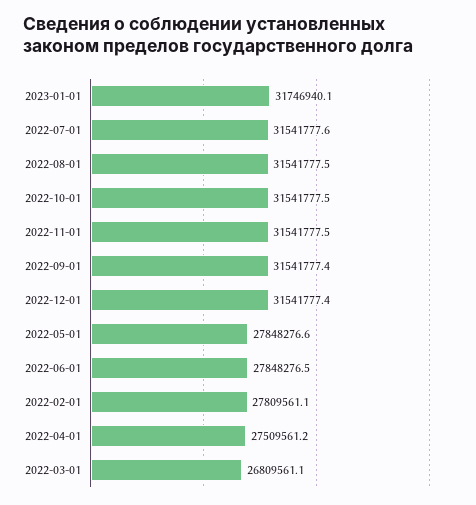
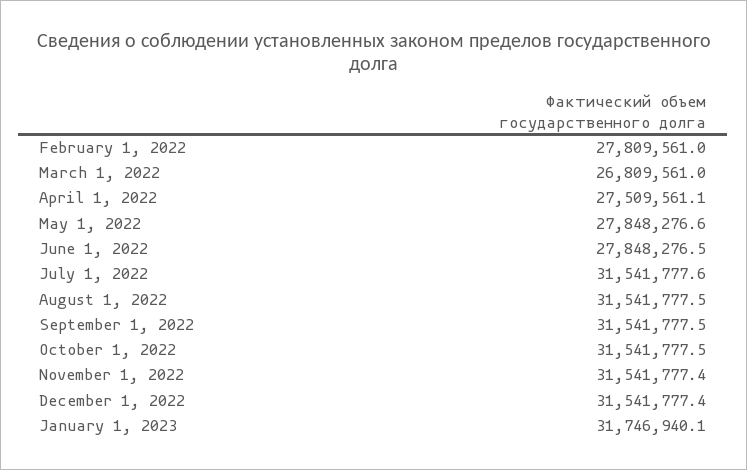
2022-11-01: 31541777.5 -> 31541777.4
2022-09-01: 31541777.4 -> 31541777.5
2022-02-01: 27809561.1 -> 27809561
2022-04-01: 27509561.2 -> 27509561.1
2022-03-01: 26809561.1 -> 26809561

